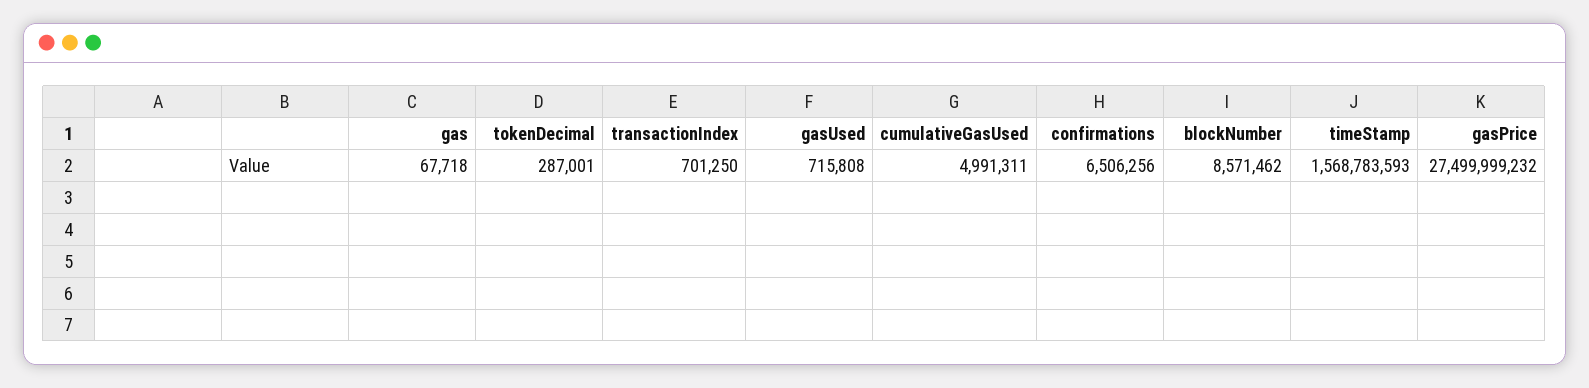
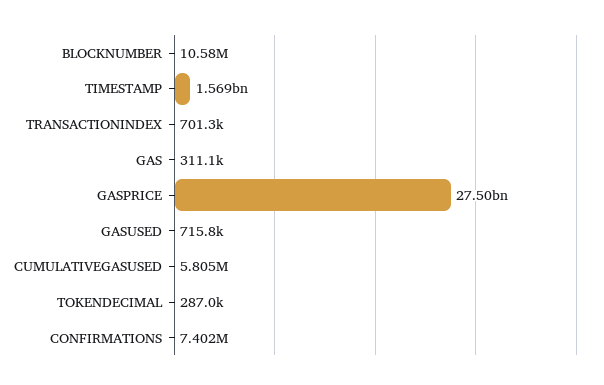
gas: 67718 -> 311100
cumulativeGasUsed: 4991311 -> 5805000
confirmations: 6506256 -> 7402000
blockNumber: 8571462 -> 10580000

